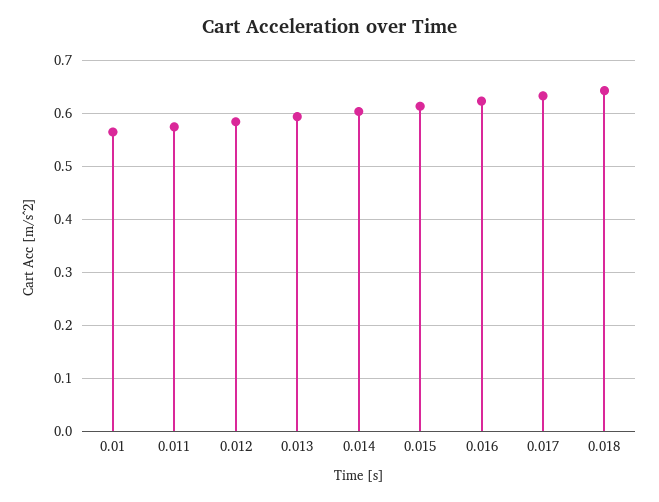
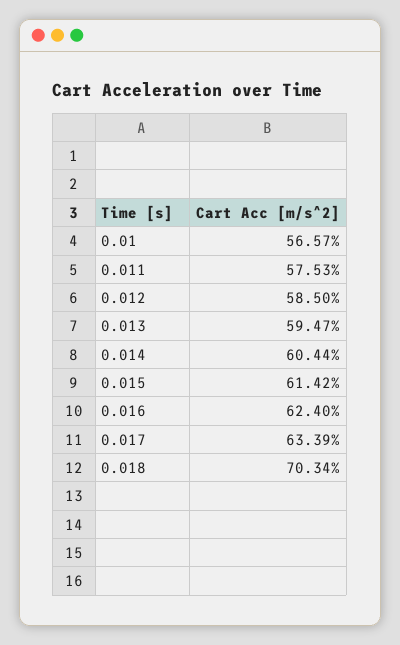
0.018: 0.64 -> 0.7034

